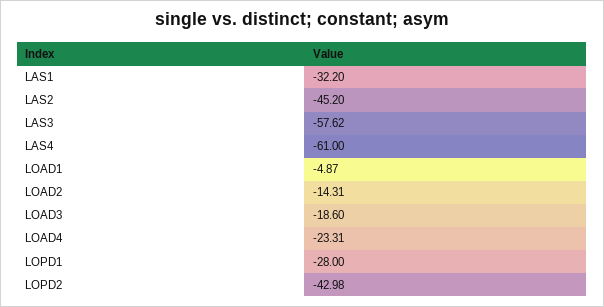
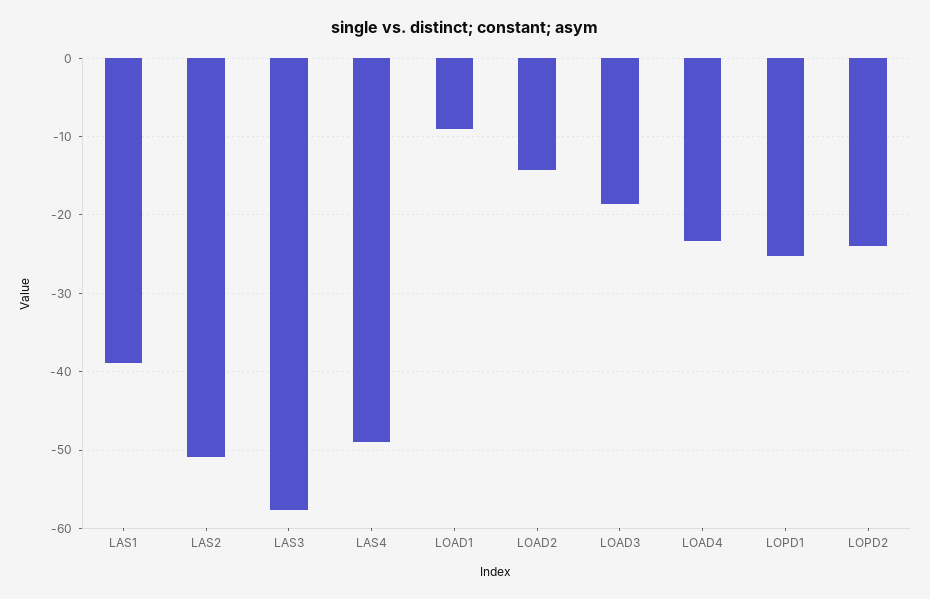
LAS1: -32.2 -> -39
LAS2: -45.2 -> -51
LAS4: -61 -> -49
LOAD1: -4.87 -> -9
LOPD1: -28 -> -25
LOPD2: -42.98 -> -24

